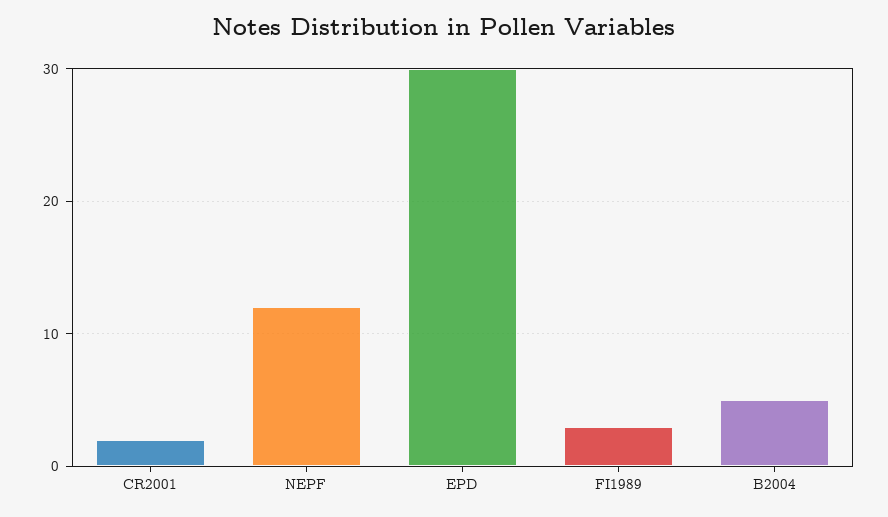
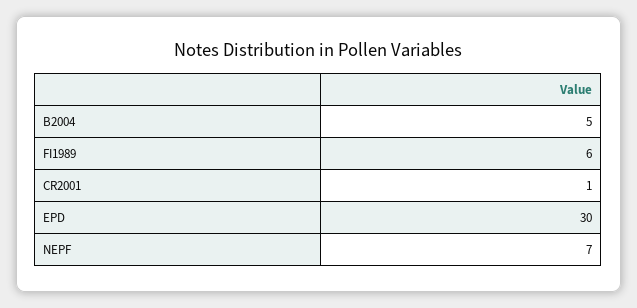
CR2001: 2 -> 1
NEPF: 12 -> 7
FI1989: 3 -> 6

